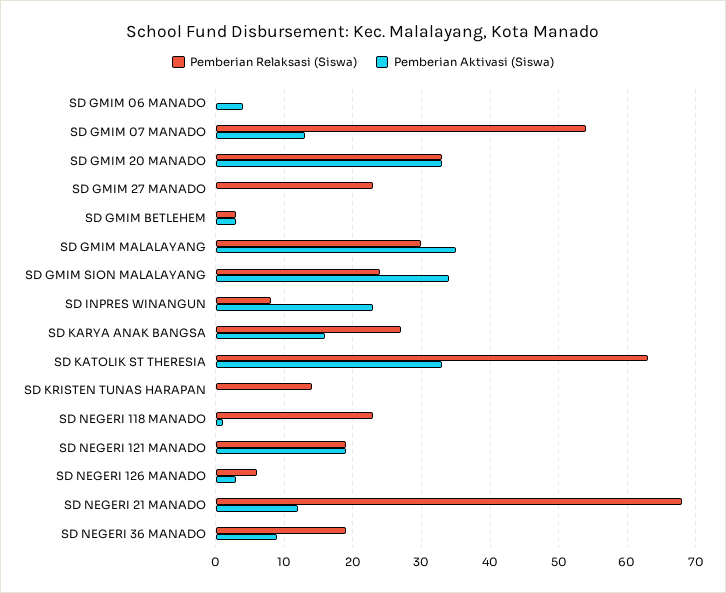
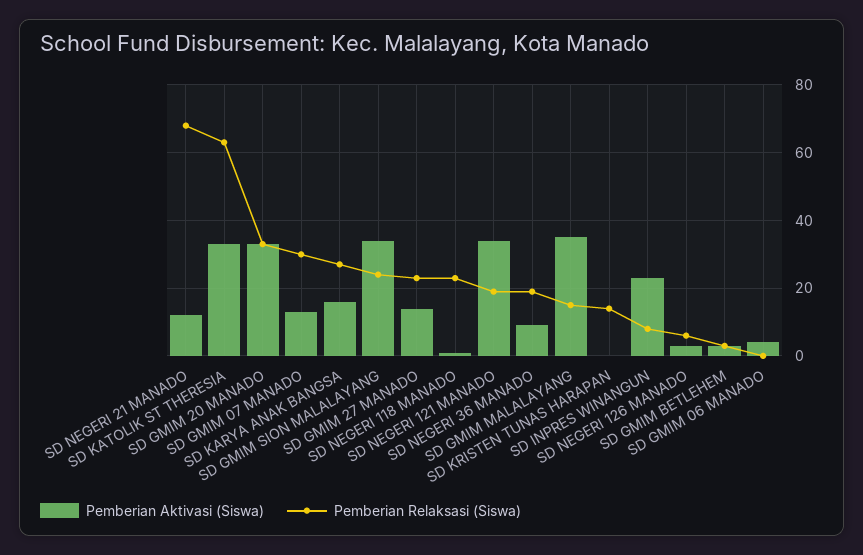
Pemberian Relaksasi (Siswa), SD GMIM 07 MANADO: 54 -> 30
Pemberian Aktivasi (Siswa), SD GMIM 27 MANADO: 0 -> 15
Pemberian Relaksasi (Siswa), SD GMIM MALALAYANG: 30 -> 15
Pemberian Aktivasi (Siswa), SD NEGERI 121 MANADO: 19 -> 35

